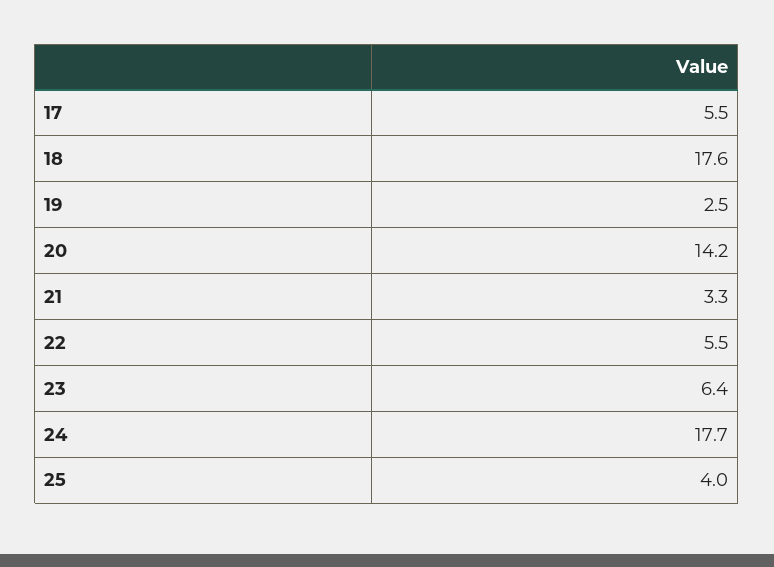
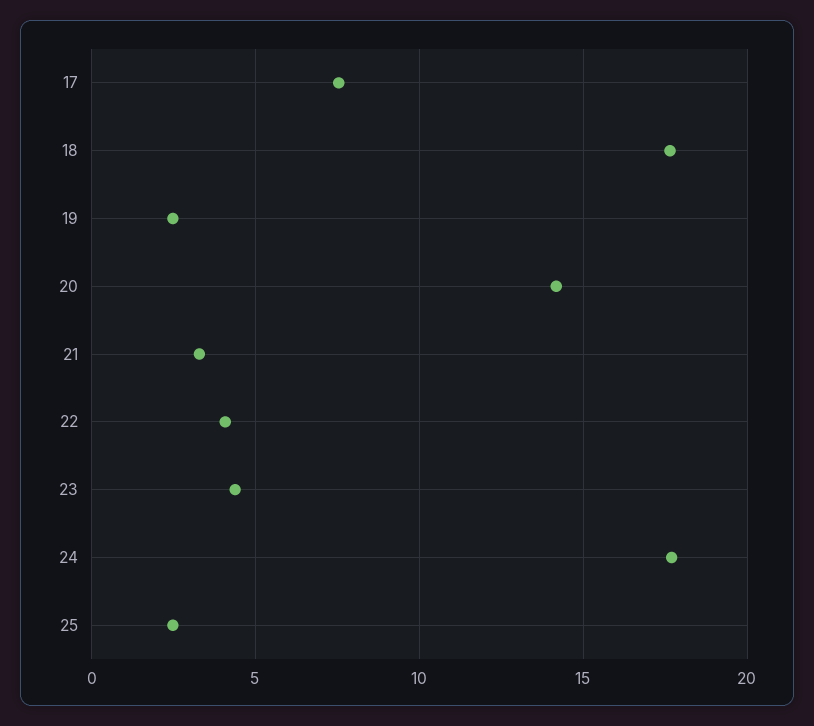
17: 5.5 -> 7.5
22: 5.5 -> 4
23: 6.4 -> 4.5
25: 4 -> 2.5

